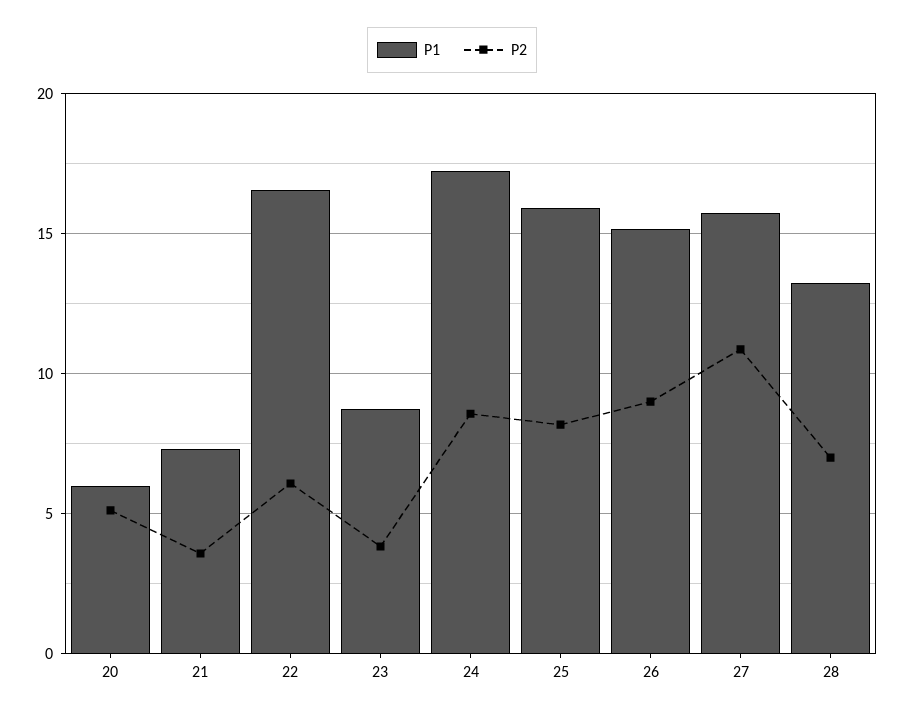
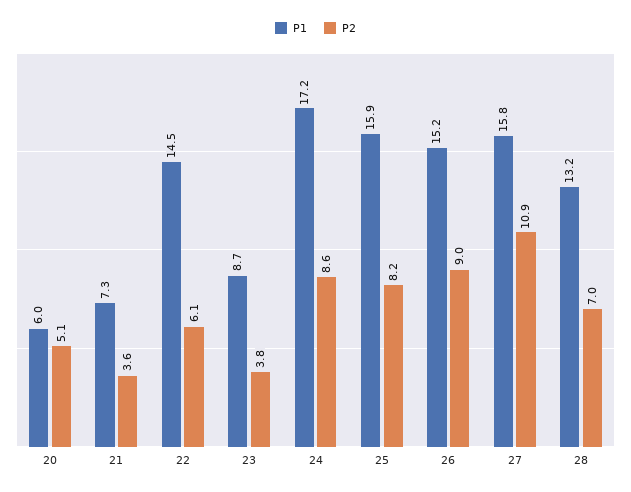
P1, 22: 16.5 -> 14.5

